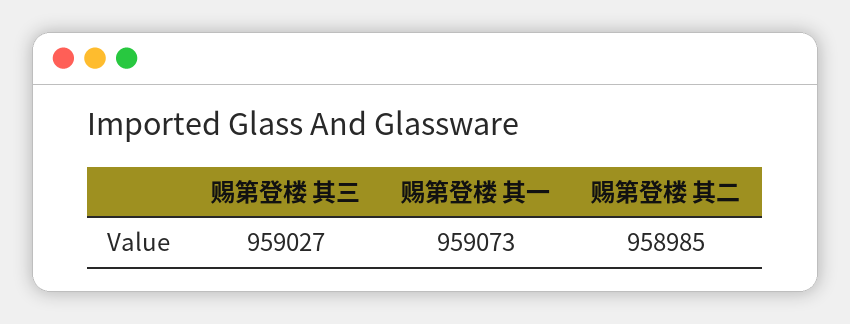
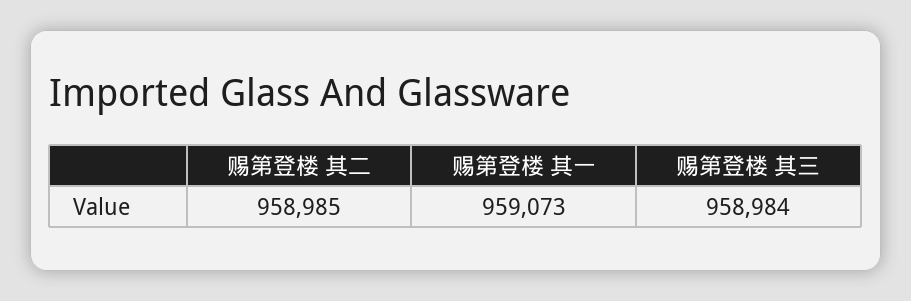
赐第登楼 其三: 959027 -> 958984

